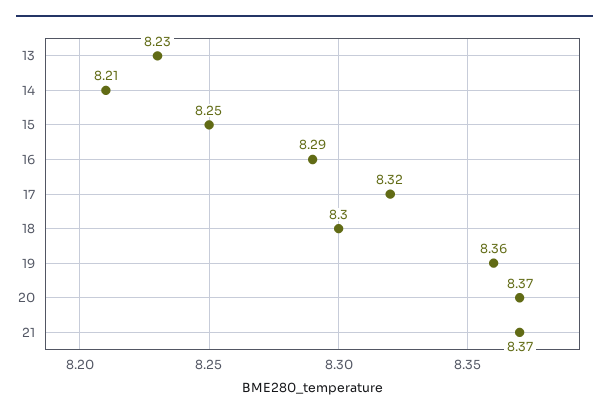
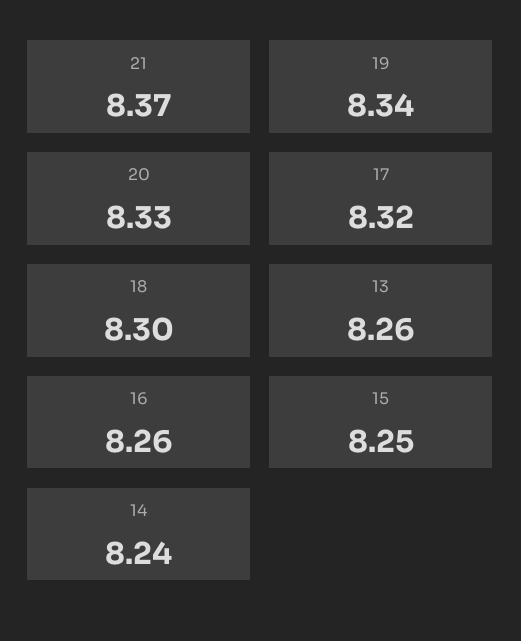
13: 8.23 -> 8.26
14: 8.21 -> 8.24
16: 8.29 -> 8.26
19: 8.36 -> 8.34
20: 8.37 -> 8.33

